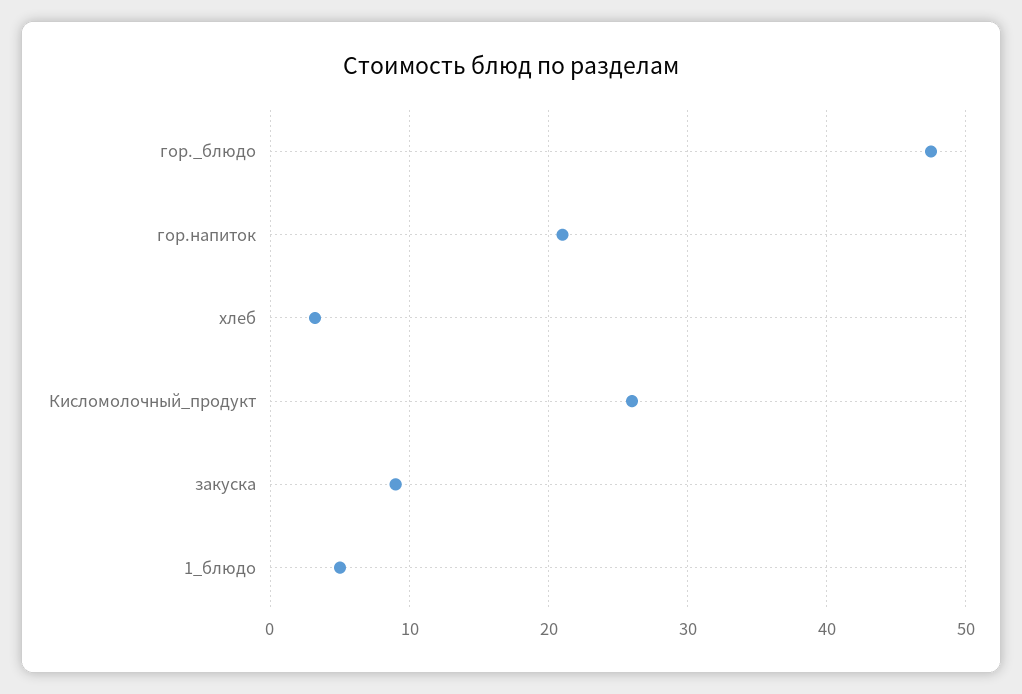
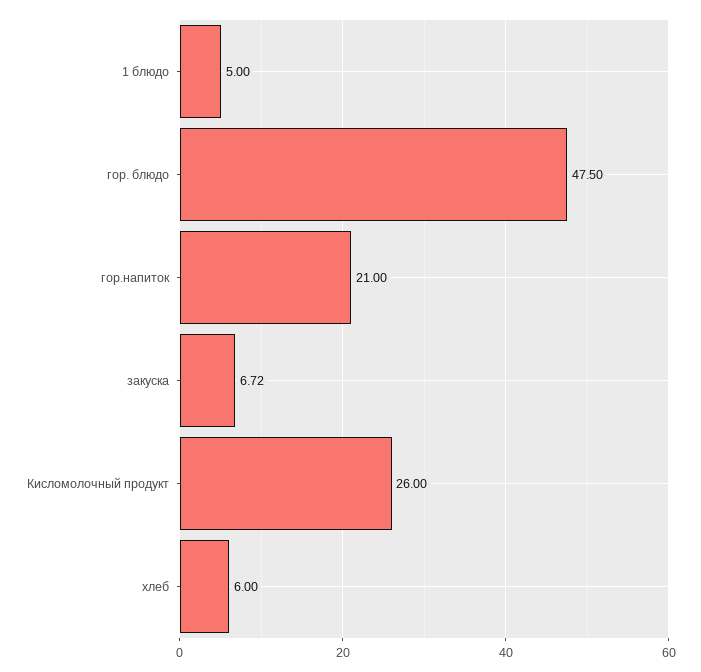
хлеб: 3 -> 6
закуска: 9 -> 6.72

